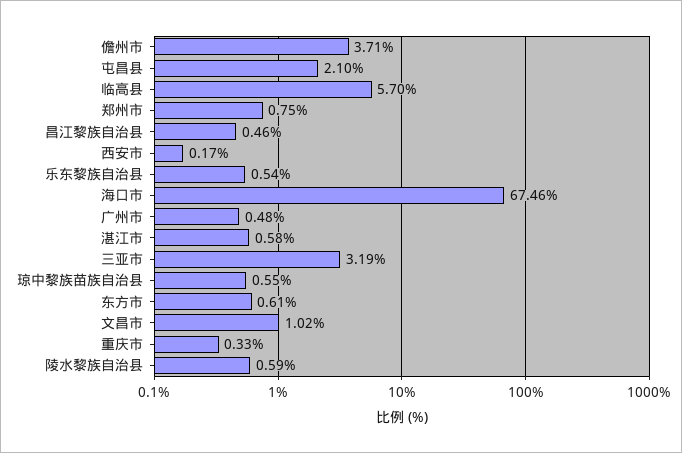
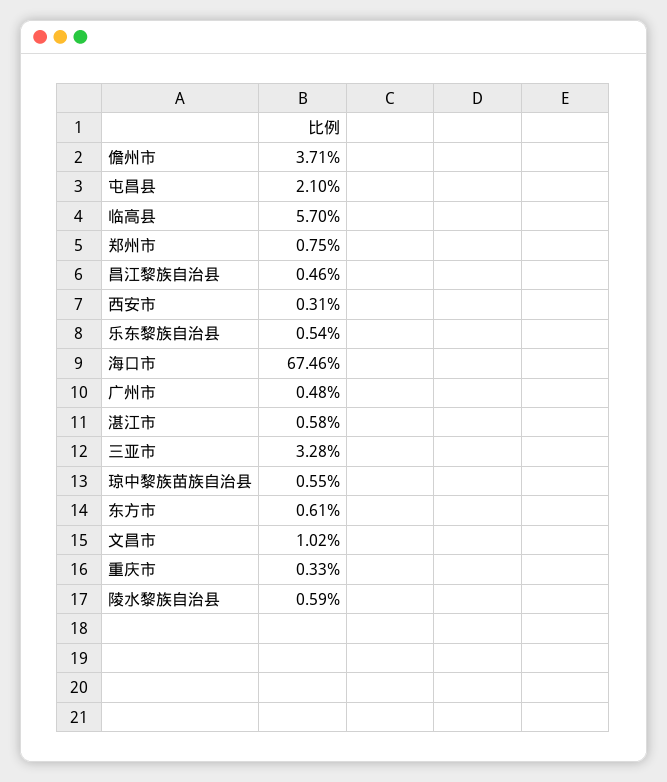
西安市: 0.17 -> 0.31
三亚市: 3.19 -> 3.28

